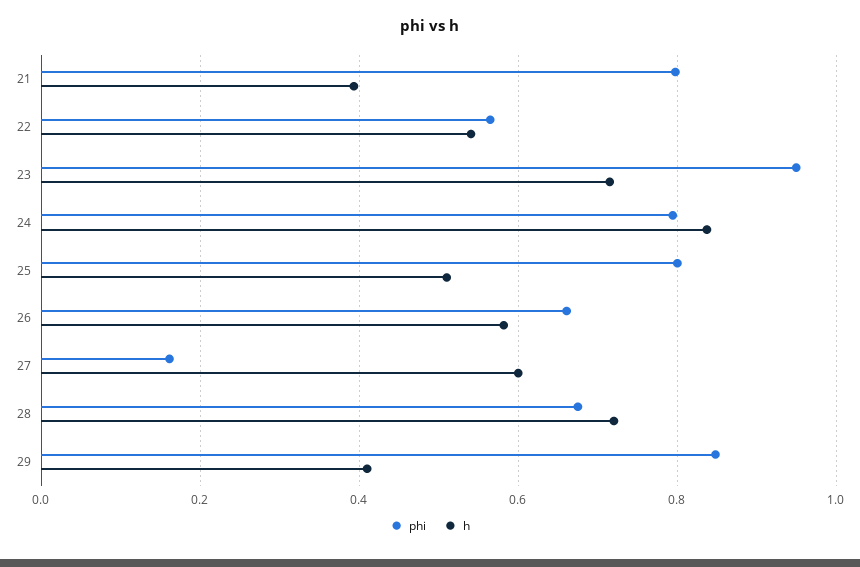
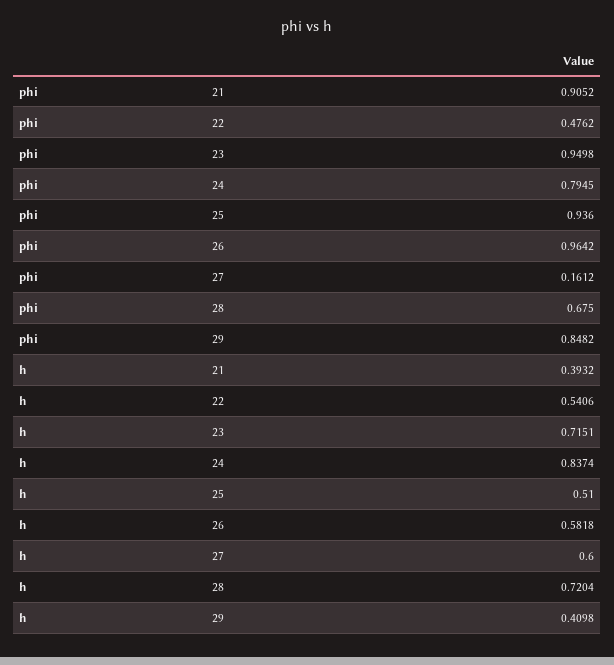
phi, 21: 0.8 -> 0.9052
phi, 22: 0.56 -> 0.4762
phi, 25: 0.8 -> 0.936
phi, 26: 0.66 -> 0.9642

